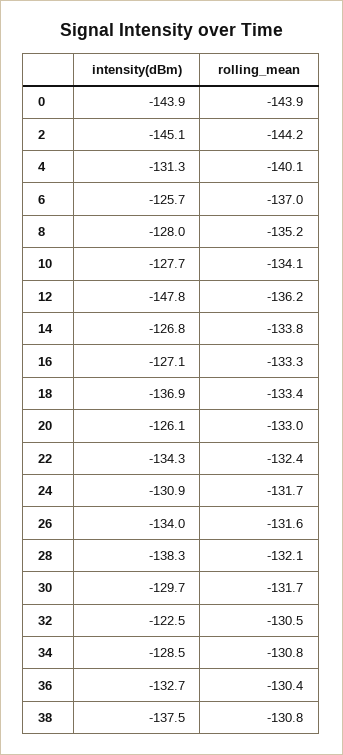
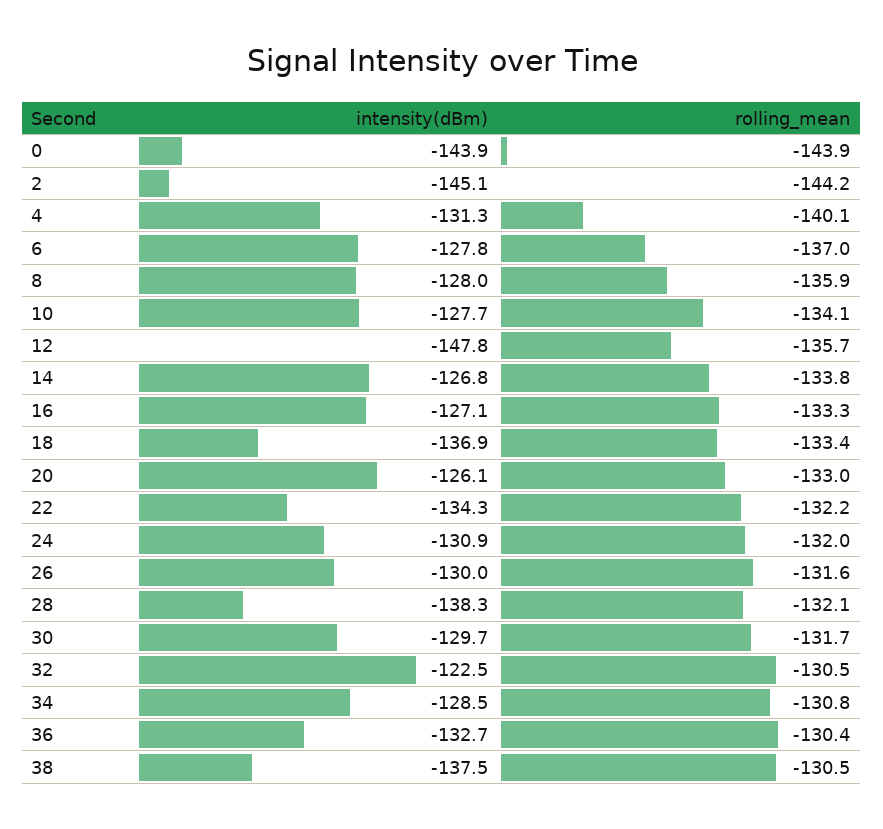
intensity(dBm), 6: -125.7 -> -127.8
rolling_mean, 8: -135.2 -> -135.9
rolling_mean, 12: -136.2 -> -135.7
rolling_mean, 22: -132.4 -> -132.2
rolling_mean, 24: -131.7 -> -132
intensity(dBm), 26: -134 -> -130
rolling_mean, 38: -130.8 -> -130.5

